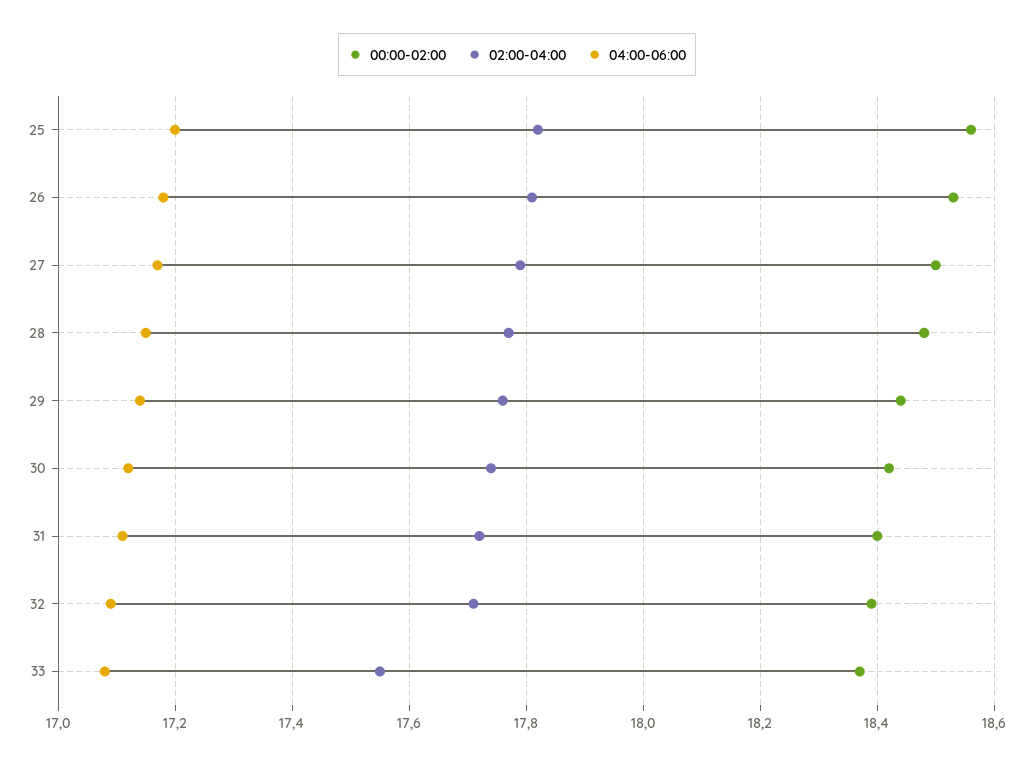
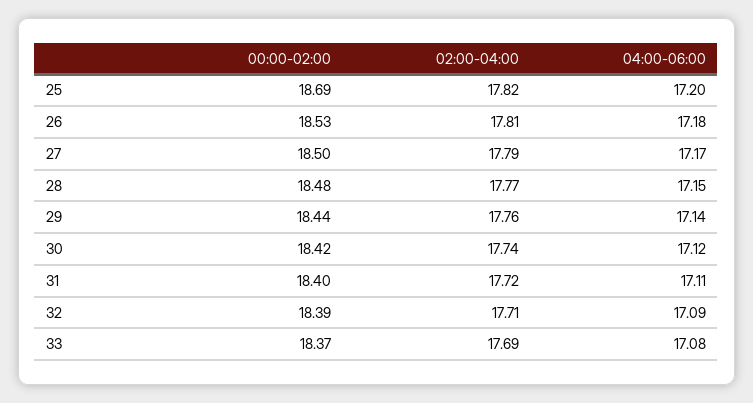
00:00-02:00, 25: 18.55 -> 18.69
02:00-04:00, 33: 17.55 -> 17.69

